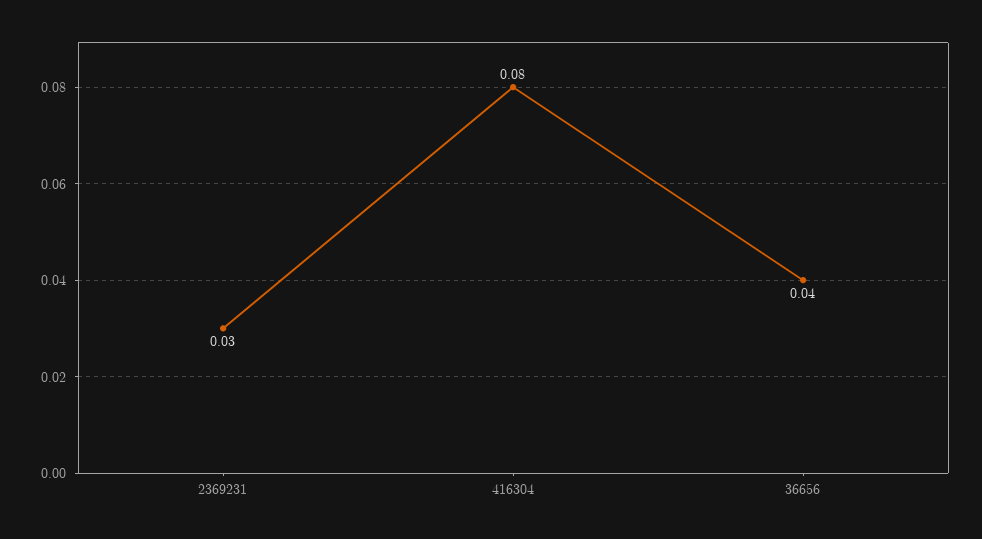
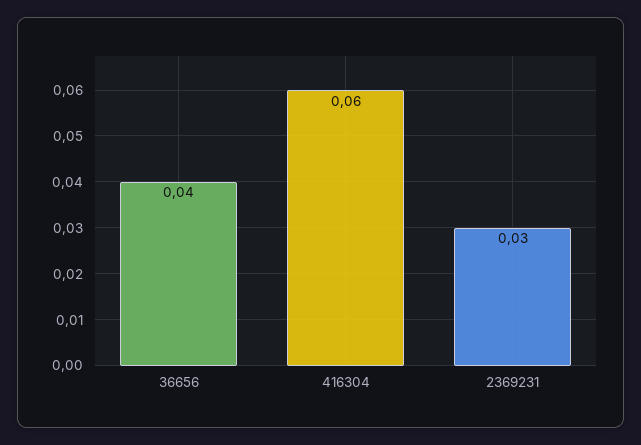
416304: 0.08 -> 0.06

